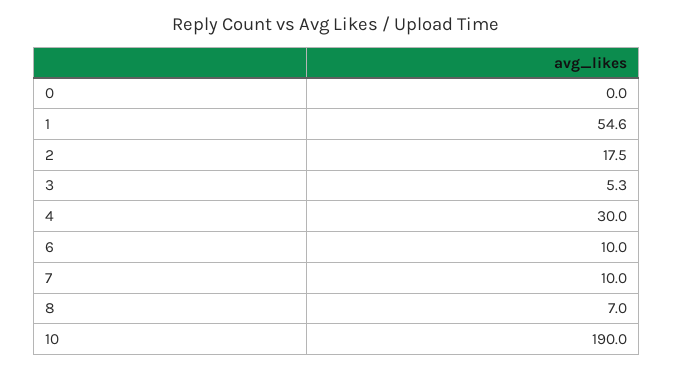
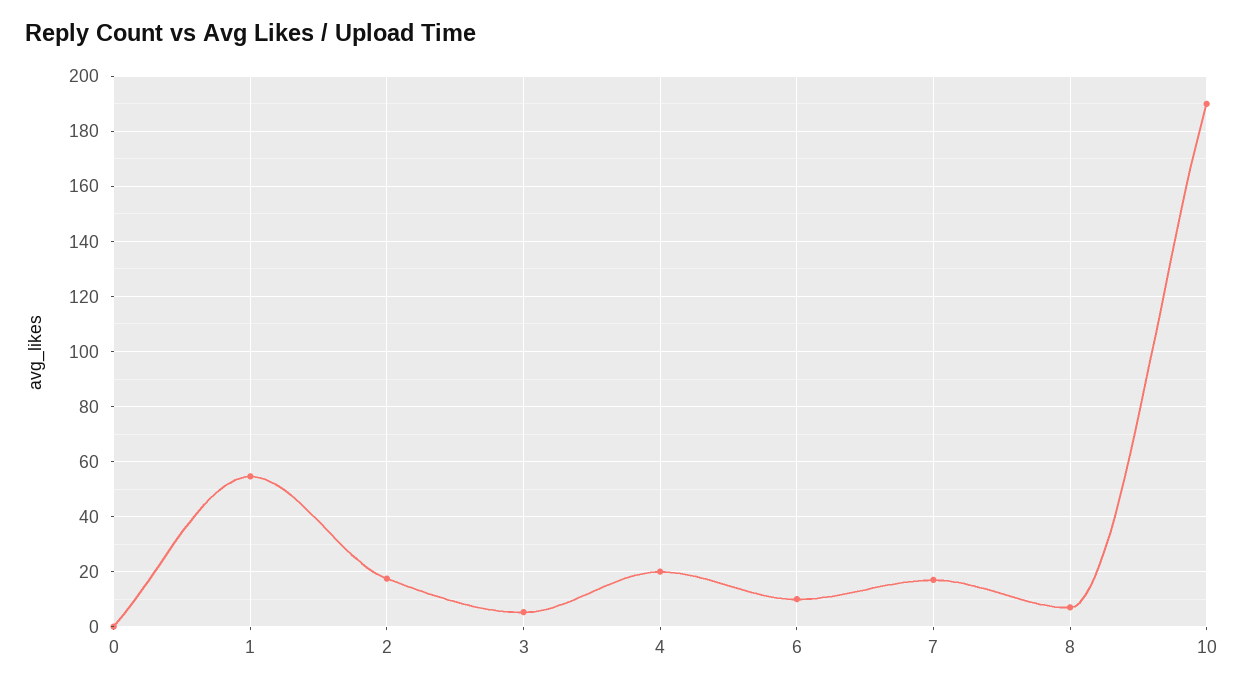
4: 30 -> 20
7: 10 -> 17.5

